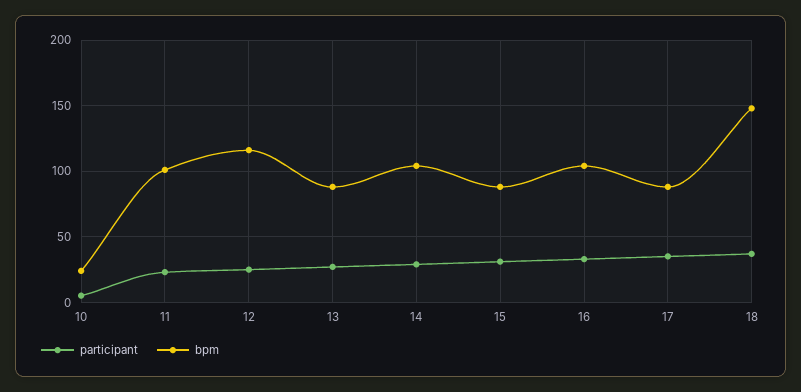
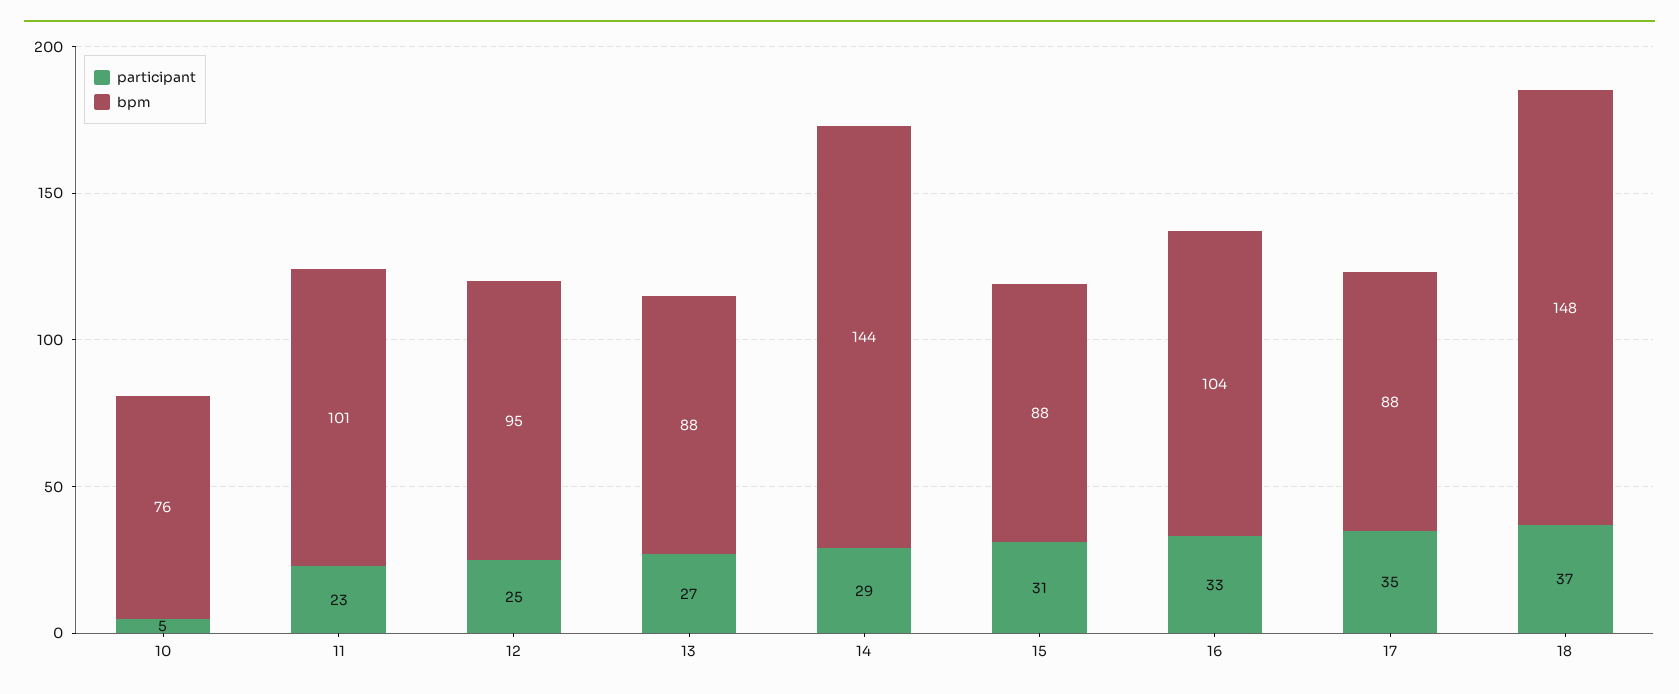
bpm, 10: 25 -> 76
bpm, 12: 115 -> 95
bpm, 14: 105 -> 144

